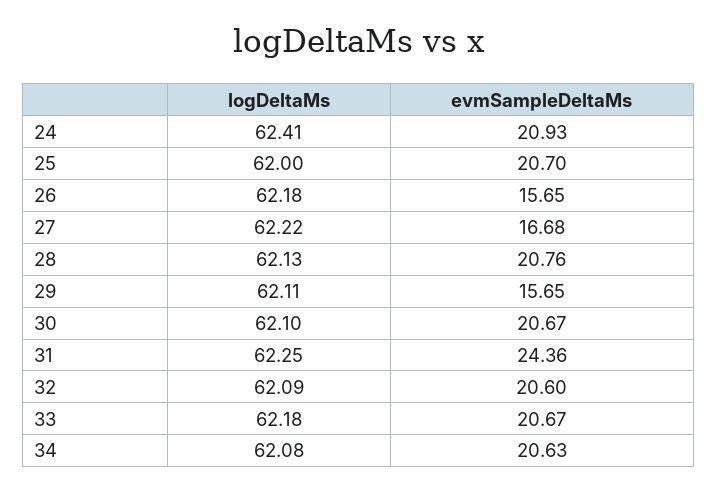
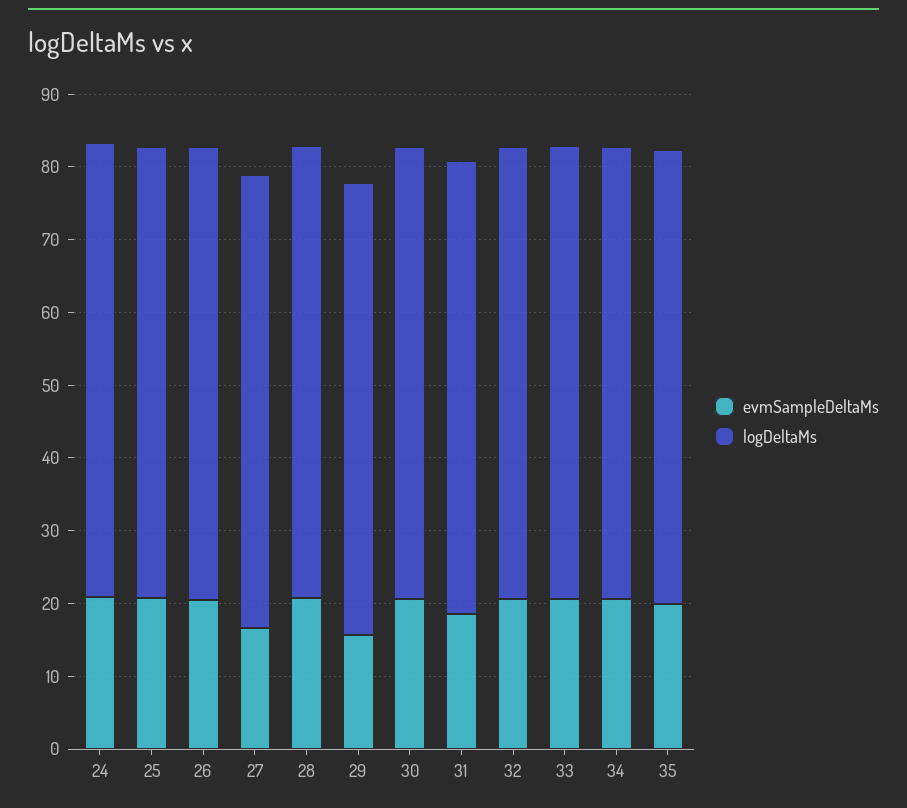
evmSampleDeltaMs, 26: 15.65 -> 20
evmSampleDeltaMs, 31: 24.36 -> 18
evmSampleDeltaMs, 35: none -> 20
logDeltaMs, 35: none -> 62

